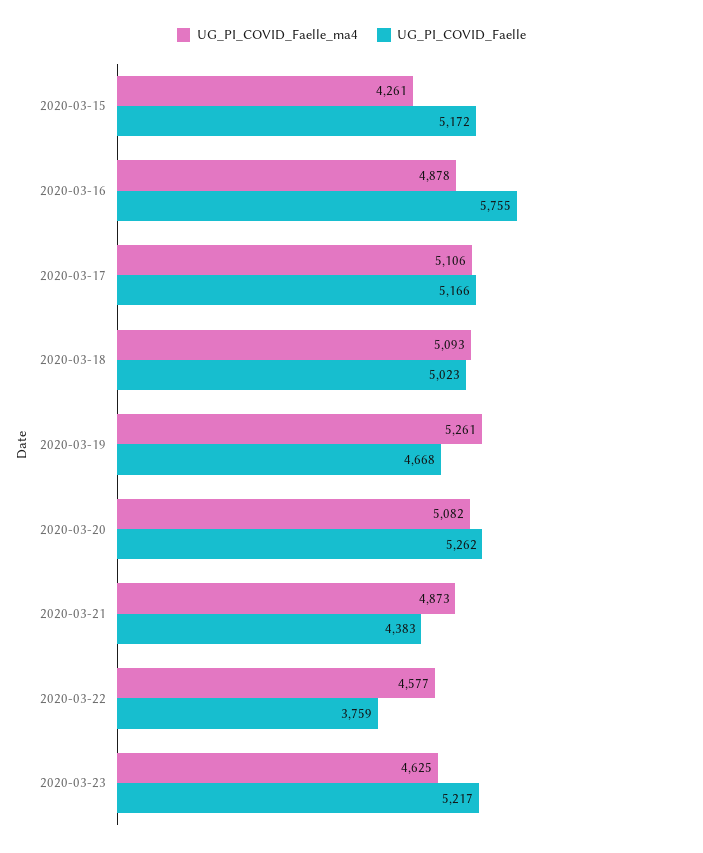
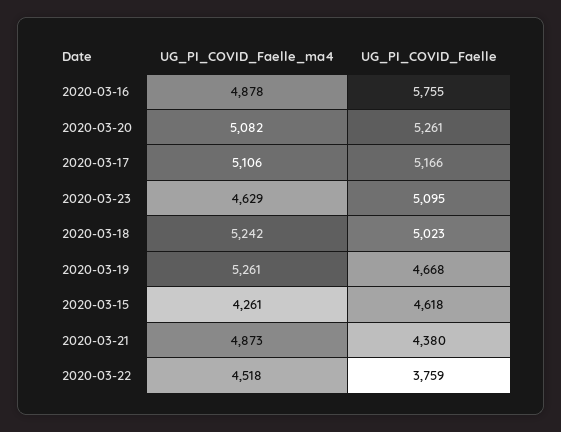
UG_PI_COVID_Faelle, 2020-03-15: 5172 -> 4618
UG_PI_COVID_Faelle_ma4, 2020-03-18: 5093 -> 5242
UG_PI_COVID_Faelle, 2020-03-20: 5262 -> 5261
UG_PI_COVID_Faelle, 2020-03-21: 4383 -> 4380
UG_PI_COVID_Faelle_ma4, 2020-03-22: 4577 -> 4518
UG_PI_COVID_Faelle_ma4, 2020-03-23: 4625 -> 4629
UG_PI_COVID_Faelle, 2020-03-23: 5217 -> 5095

